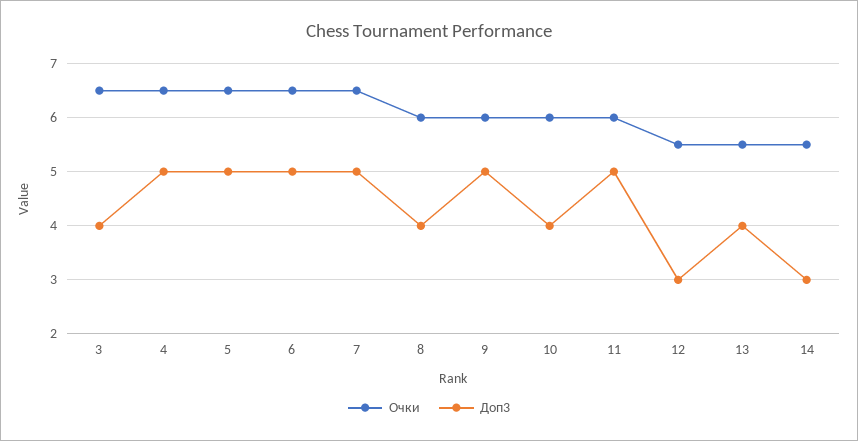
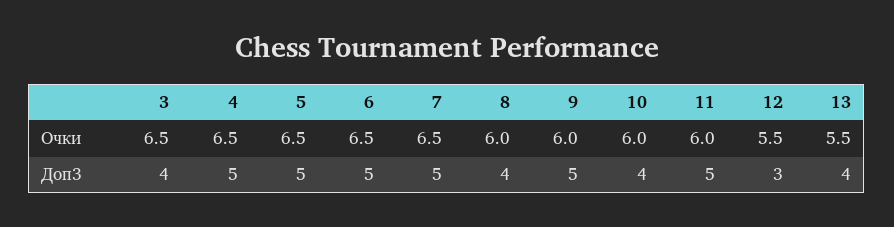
Очки, 14: 5.5 -> none
Доп3, 14: 3 -> none

